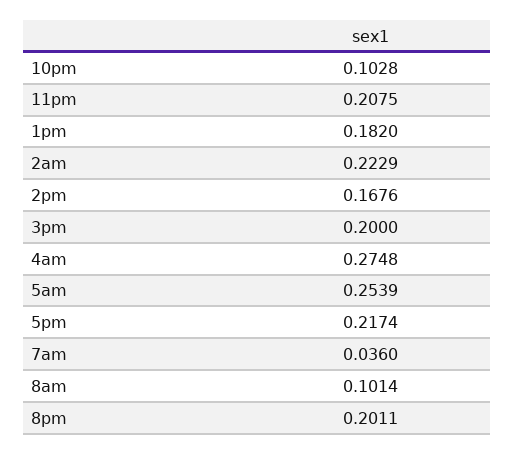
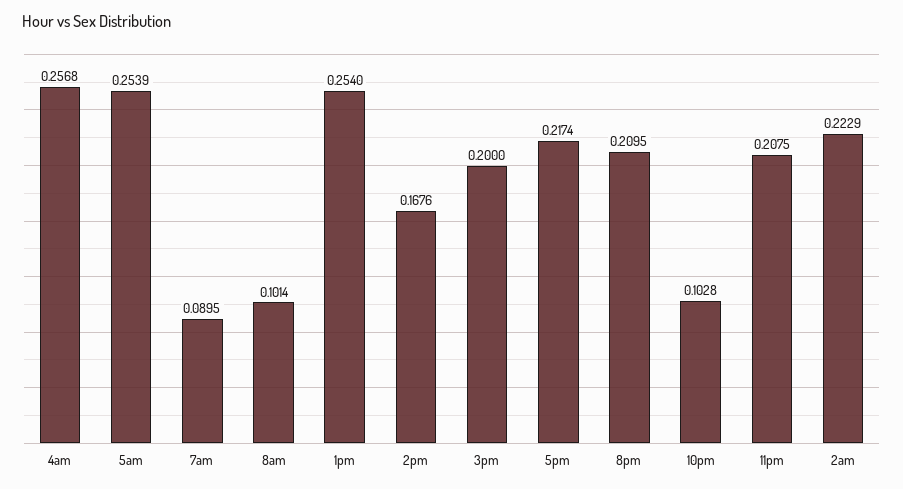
1pm: 0.182 -> 0.254
4am: 0.2748 -> 0.2568
7am: 0.036 -> 0.0895
8pm: 0.2011 -> 0.2095

